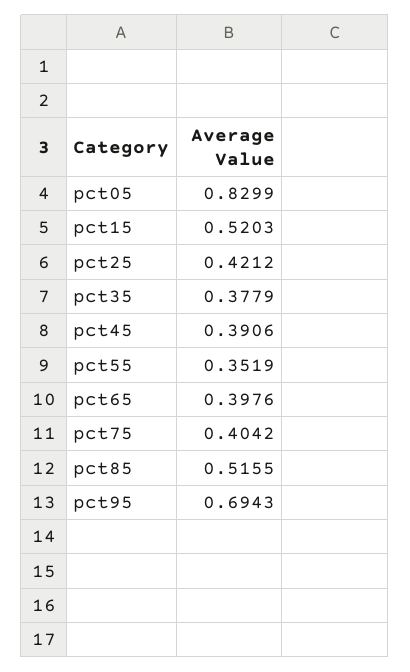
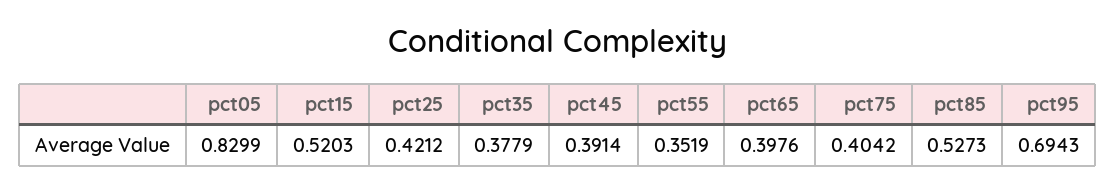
pct45: 0.3906 -> 0.3914
pct85: 0.5155 -> 0.5273

